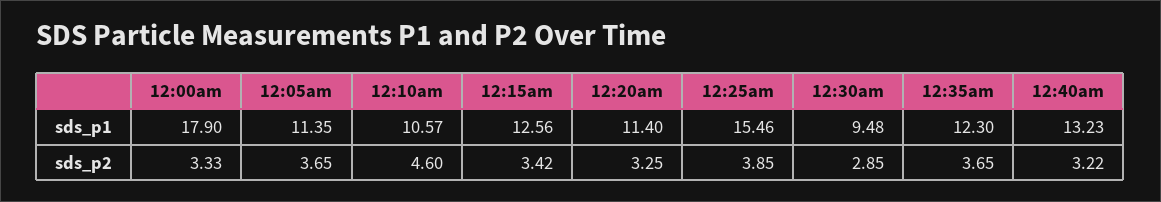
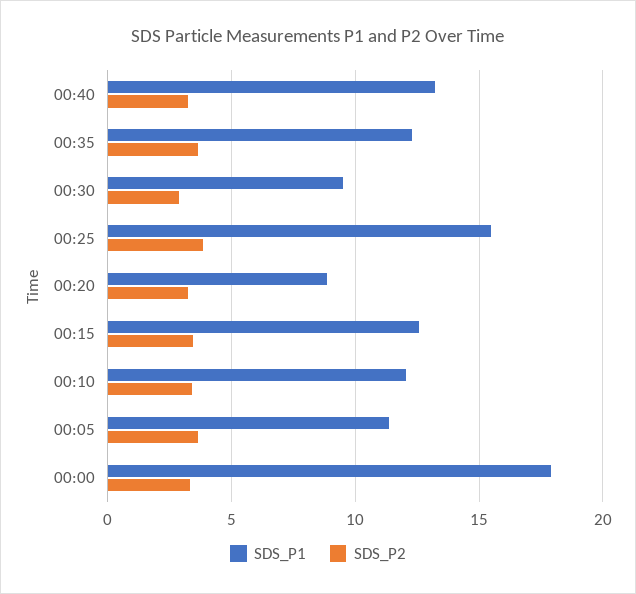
sds_p1, 12:10am: 10.57 -> 12
sds_p1, 12:20am: 11.4 -> 9
sds_p2, 12:10am: 4.6 -> 3.5

